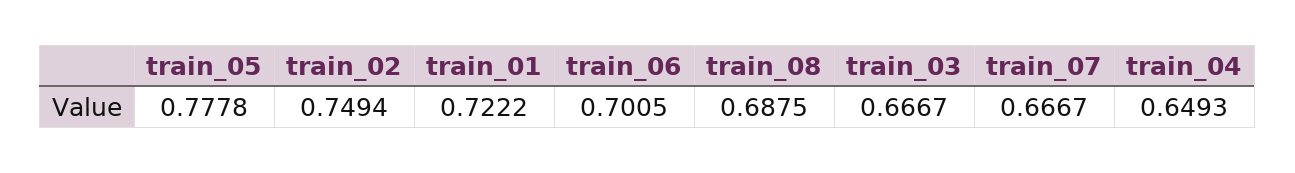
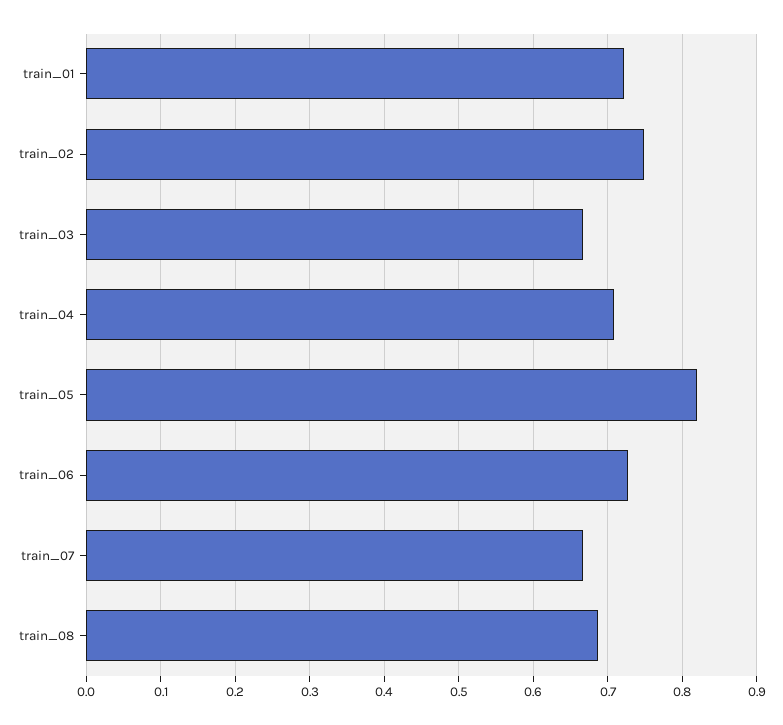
train_05: 0.7778 -> 0.82
train_06: 0.7005 -> 0.73
train_04: 0.6493 -> 0.71

